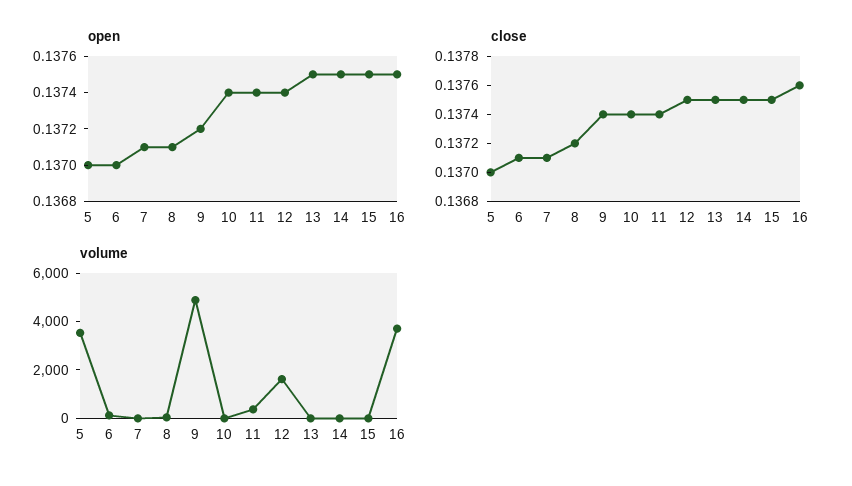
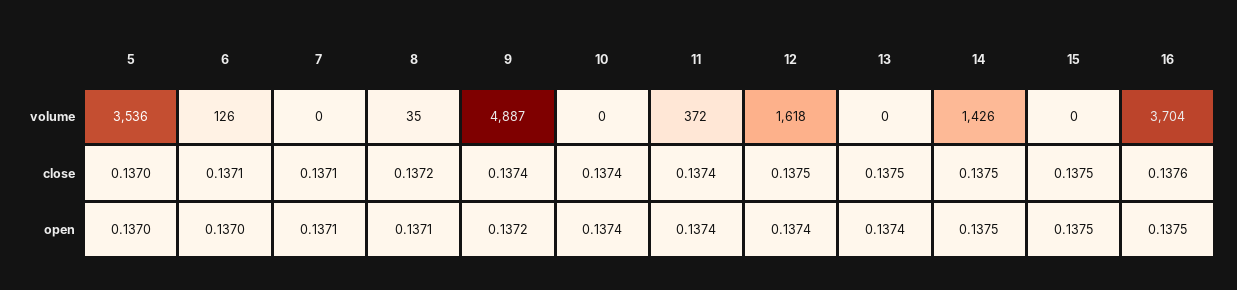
open, 13: 0.1375 -> 0.1374
volume, 14: 0 -> 1426

